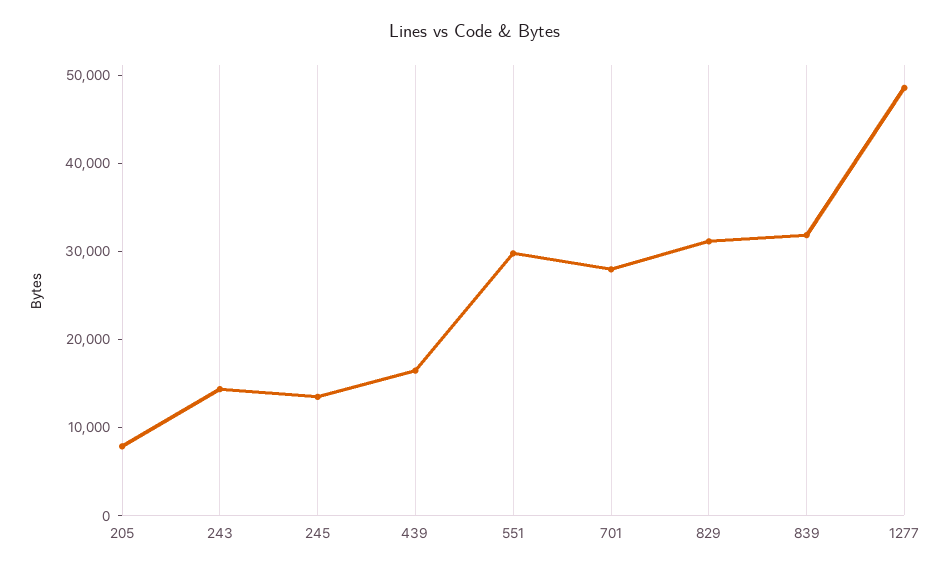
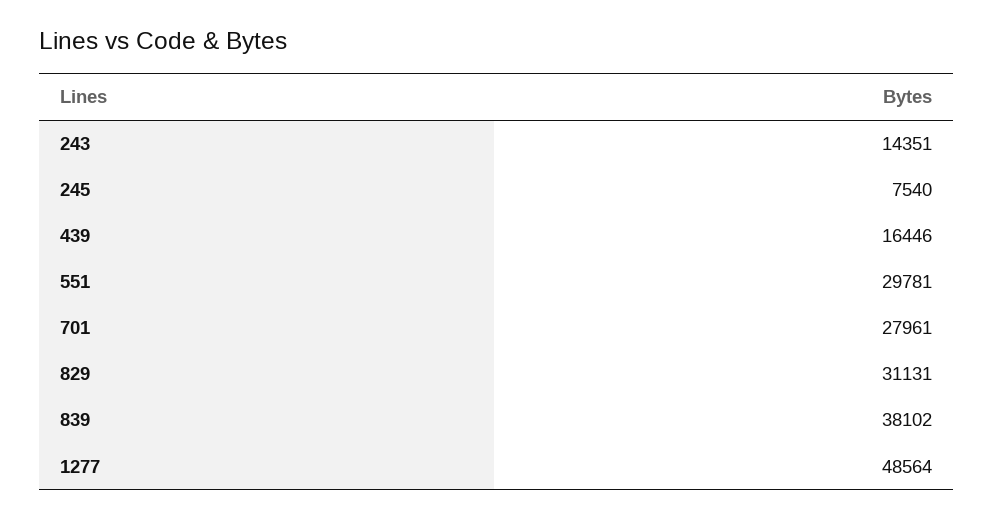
205: 8000 -> none
245: 14000 -> 7540
839: 32000 -> 38102

